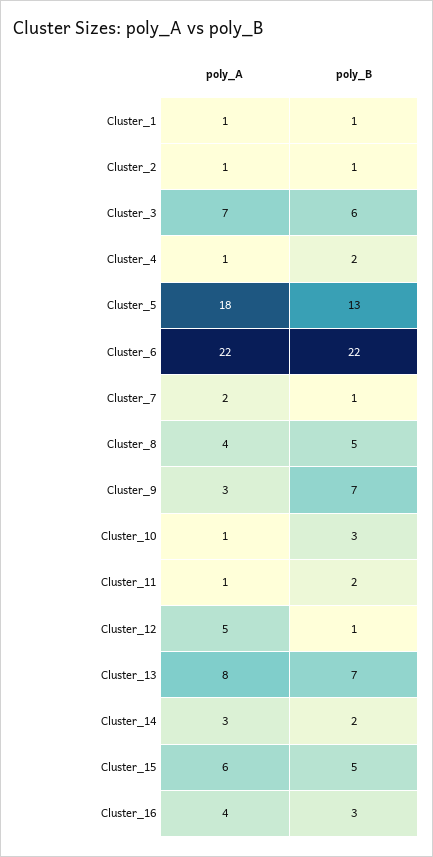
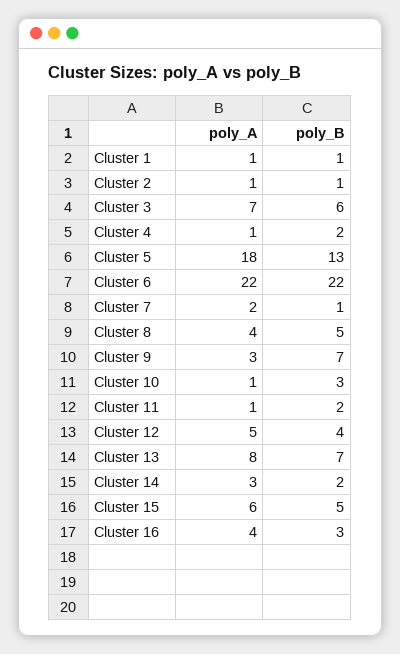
poly_B, Cluster_12: 1 -> 4

